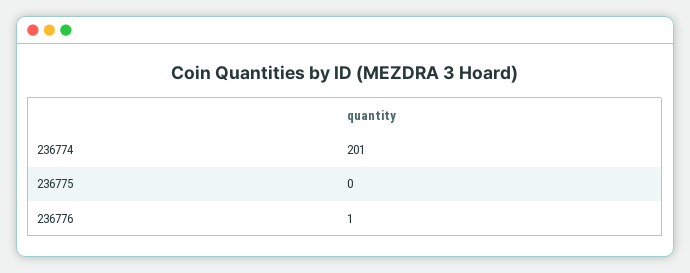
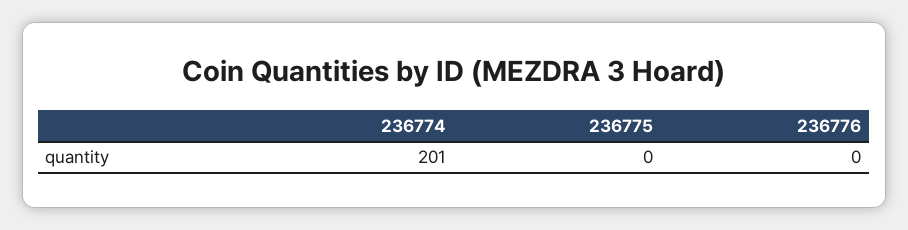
236776: 1 -> 0

